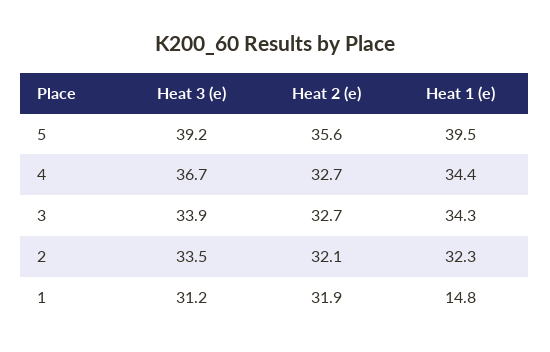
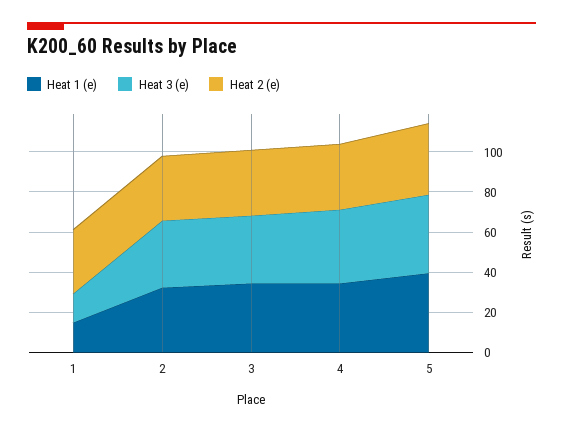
Heat 3 (e), 1: 31.2 -> 15

